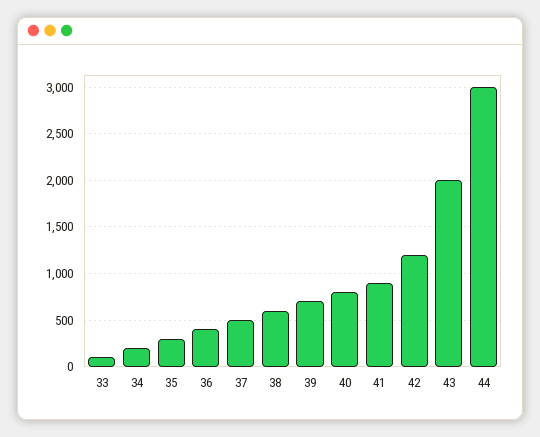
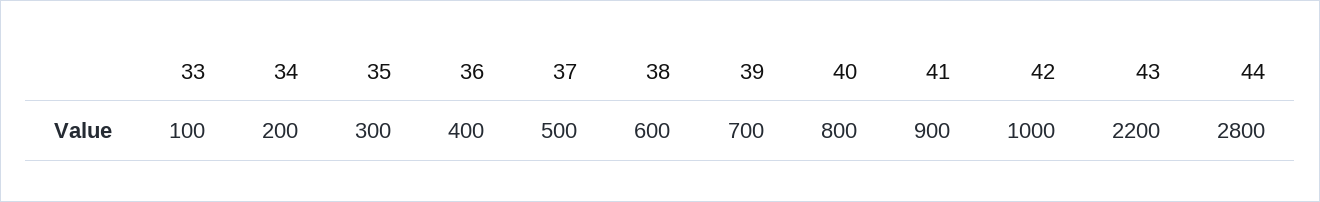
42: 1200 -> 1000
43: 2000 -> 2200
44: 3000 -> 2800

